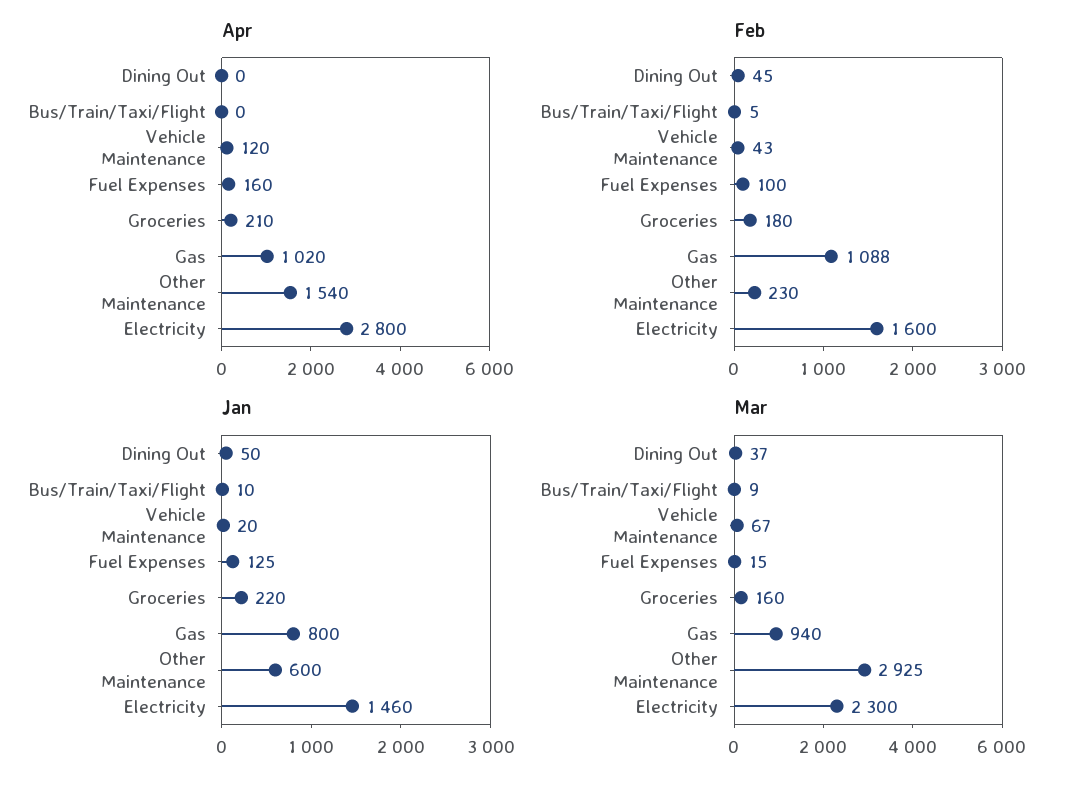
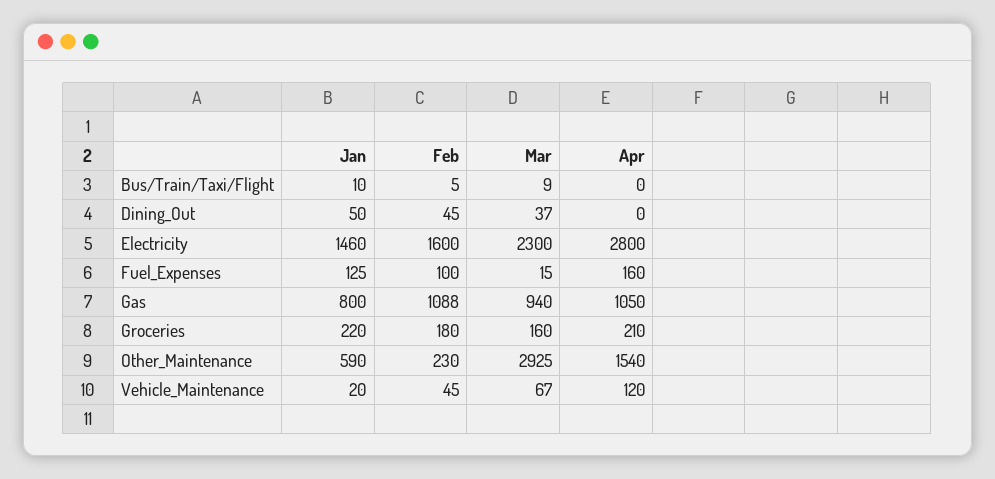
Apr, Gas: 1020 -> 1050
Feb, Vehicle Maintenance: 43 -> 45
Jan, Other Maintenance: 600 -> 590

